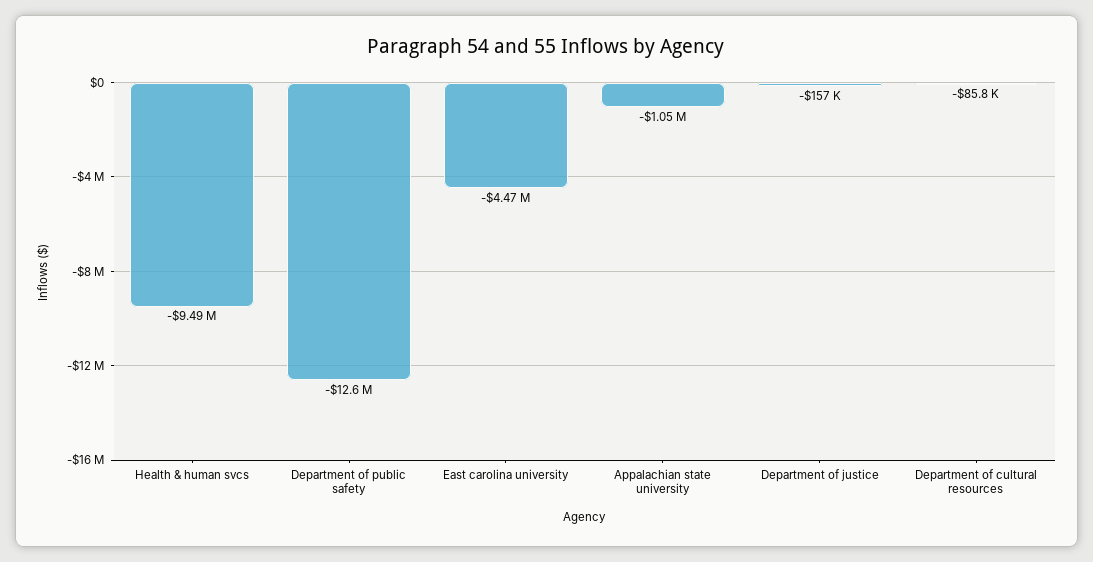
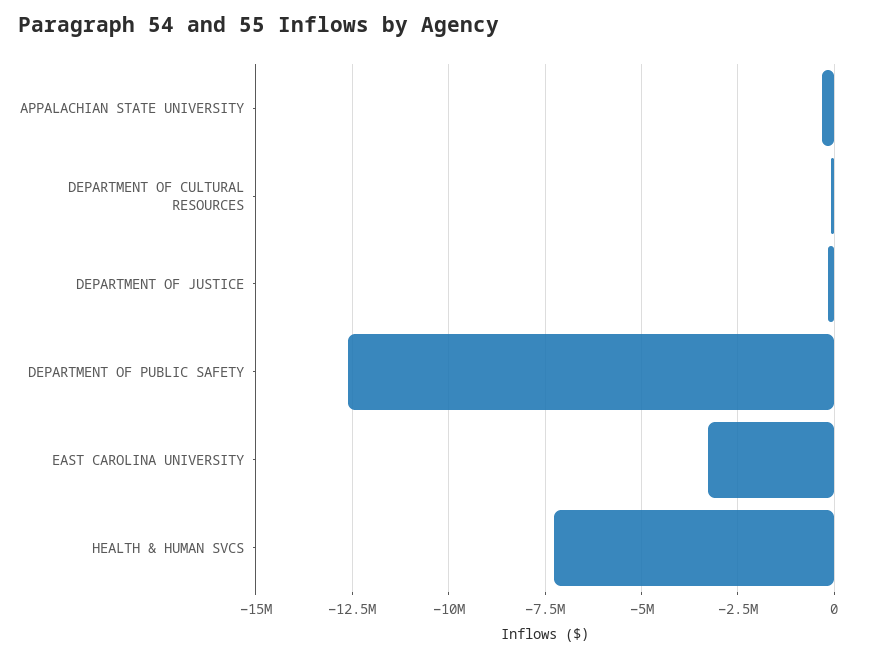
Health & human svcs: -9490000 -> -7250000
East carolina university: -4470000 -> -3250000
Appalachian state university: -1050000 -> -250000

